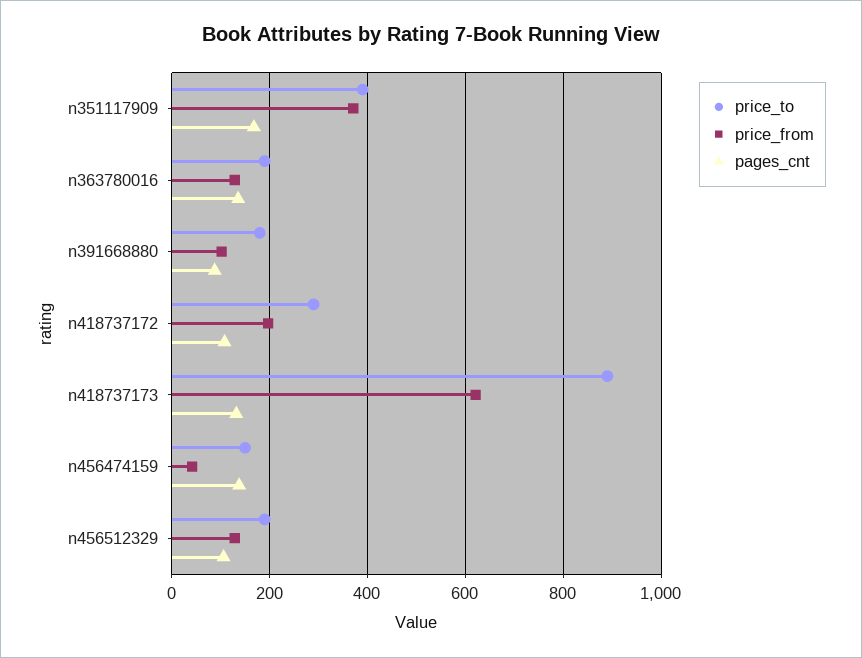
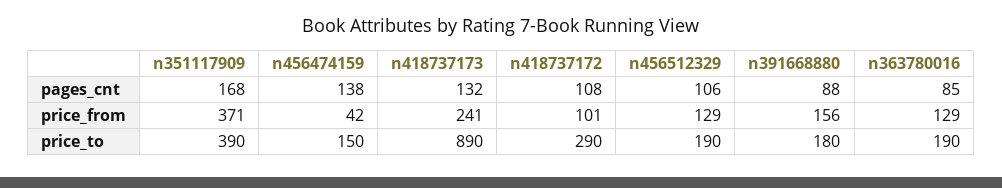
pages_cnt, n363780016: 140 -> 85
price_from, n391668880: 100 -> 156
price_from, n418737172: 200 -> 101
price_from, n418737173: 620 -> 241

